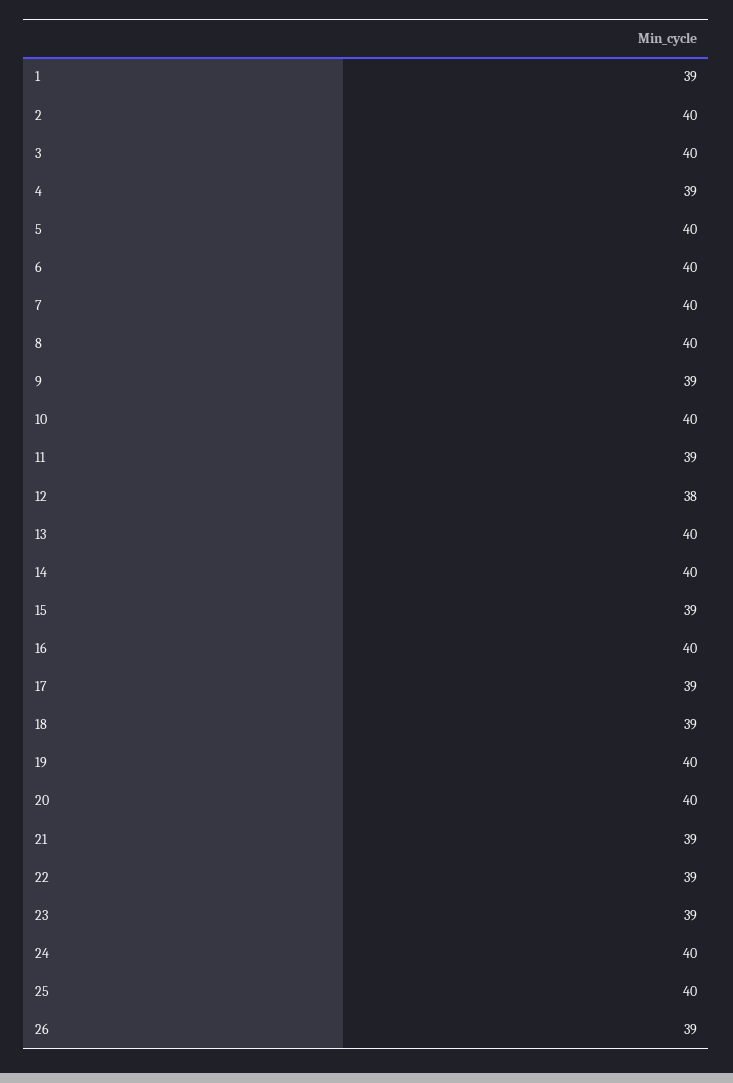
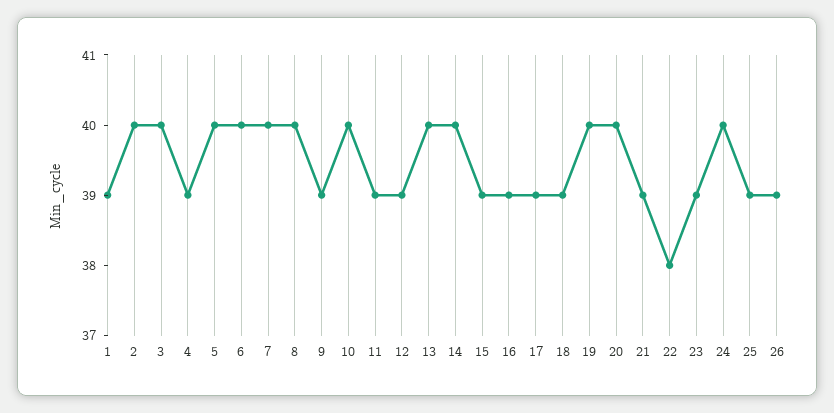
12: 38 -> 39
16: 40 -> 39
22: 39 -> 38
25: 40 -> 39

